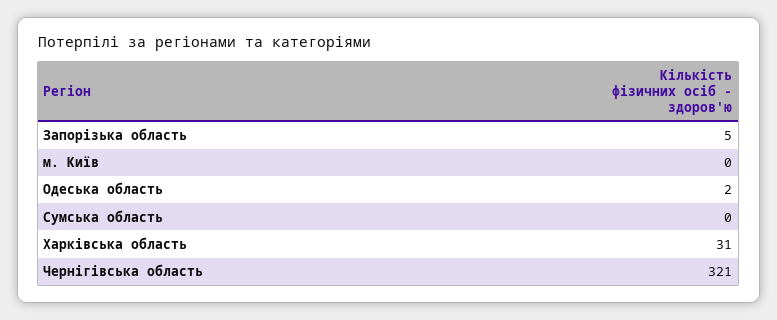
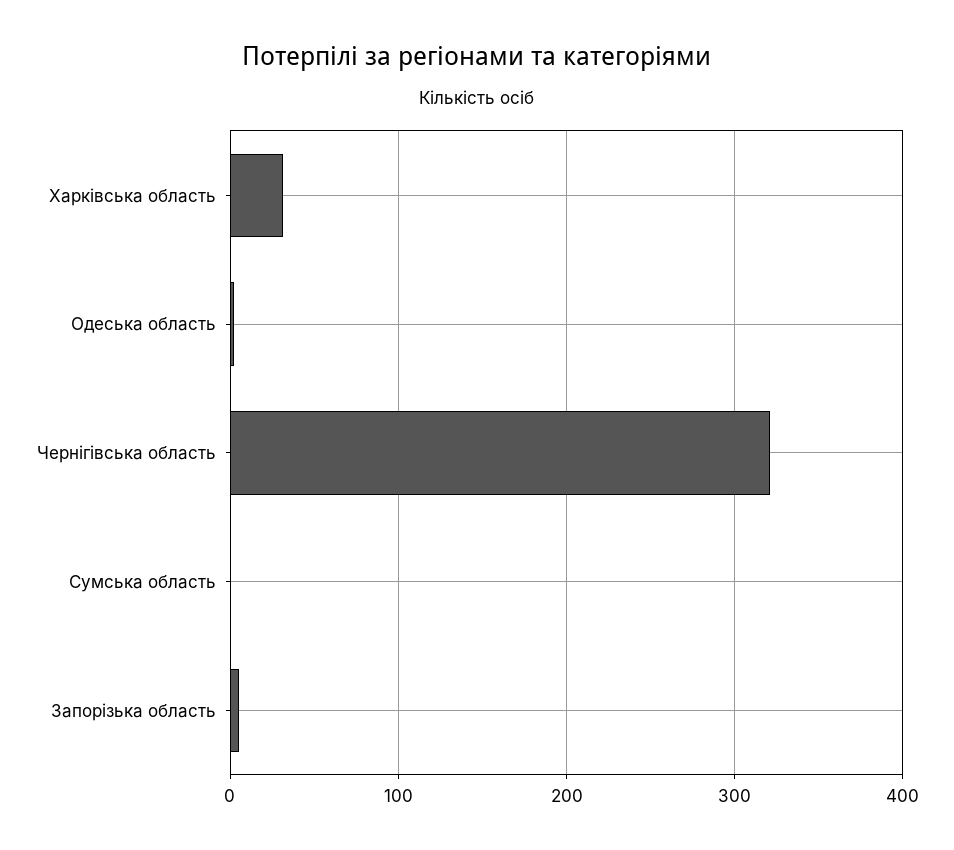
м. Київ: 0 -> none

